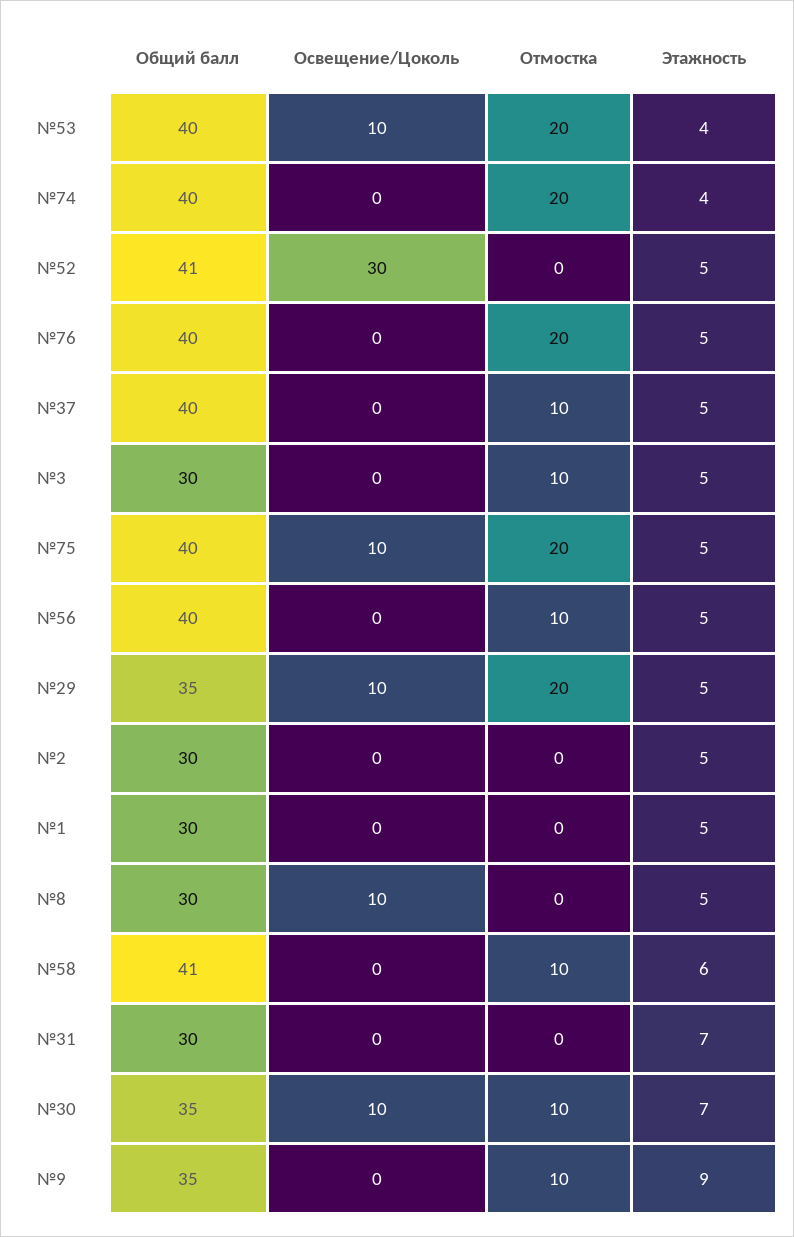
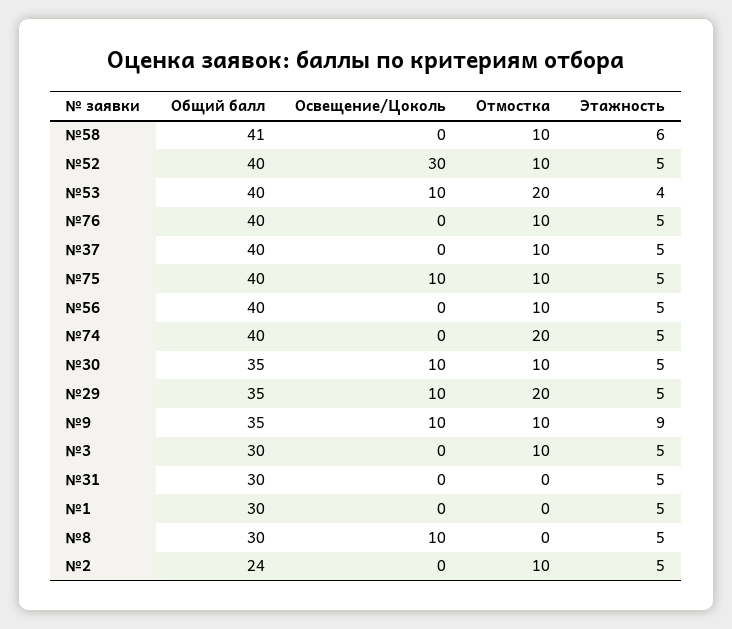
Этажность, №74: 4 -> 5
Общий балл, №52: 41 -> 40
Отмостка, №52: 0 -> 10
Отмостка, №76: 20 -> 10
Отмостка, №75: 20 -> 10
Общий балл, №2: 30 -> 24
Отмостка, №2: 0 -> 10
Этажность, №31: 7 -> 5
Этажность, №30: 7 -> 5
Освещение/Цоколь, №9: 0 -> 10

